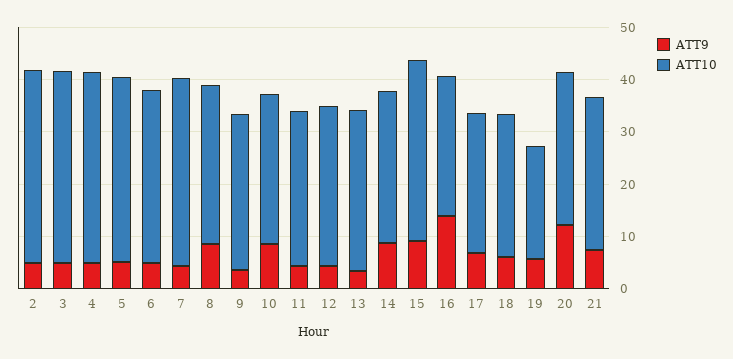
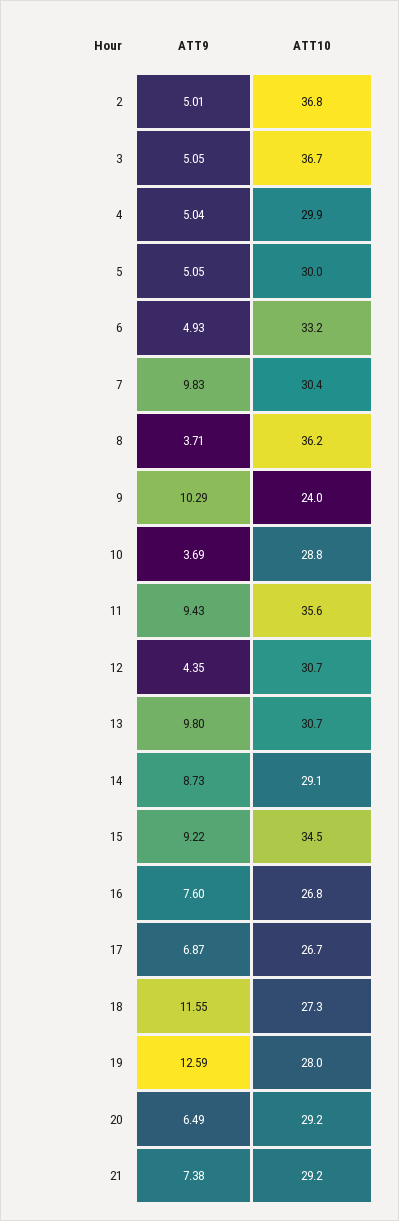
ATT10, 4: 36 -> 29.9
ATT10, 5: 36 -> 30
ATT9, 7: 4 -> 9.83
ATT10, 7: 36 -> 30.4
ATT9, 8: 8 -> 3.71
ATT10, 8: 30 -> 36.2
ATT9, 9: 4 -> 10.29
ATT10, 9: 30 -> 24
ATT9, 10: 8 -> 3.69
ATT9, 11: 4 -> 9.43
ATT10, 11: 30 -> 35.6
ATT9, 13: 4 -> 9.8
ATT9, 16: 14 -> 7.6
ATT9, 18: 6 -> 11.55
ATT9, 19: 6 -> 12.59
ATT10, 19: 22 -> 28
ATT9, 20: 12 -> 6.49

